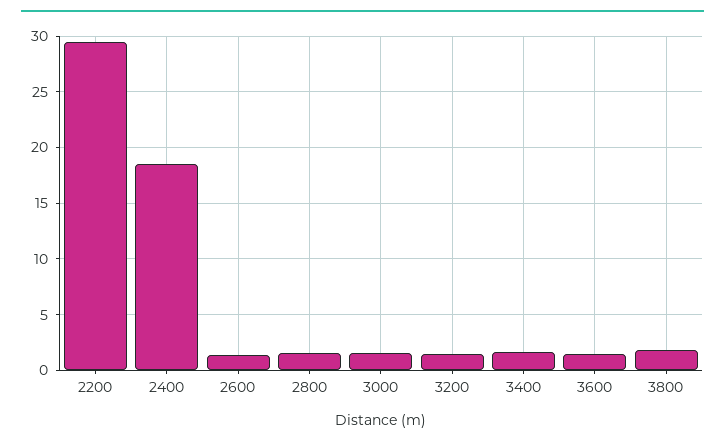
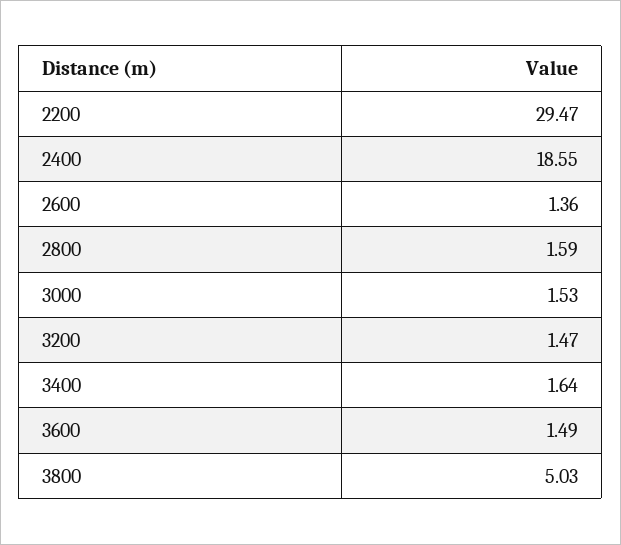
3800: 2 -> 5.03

